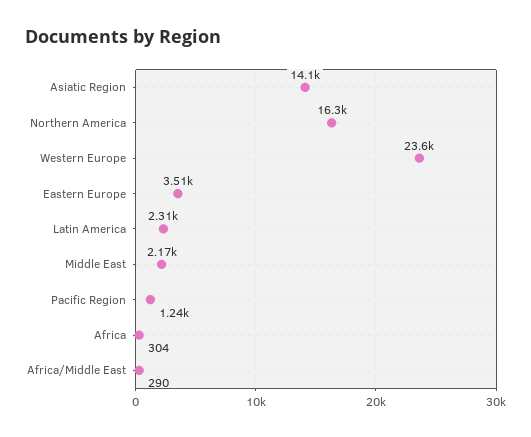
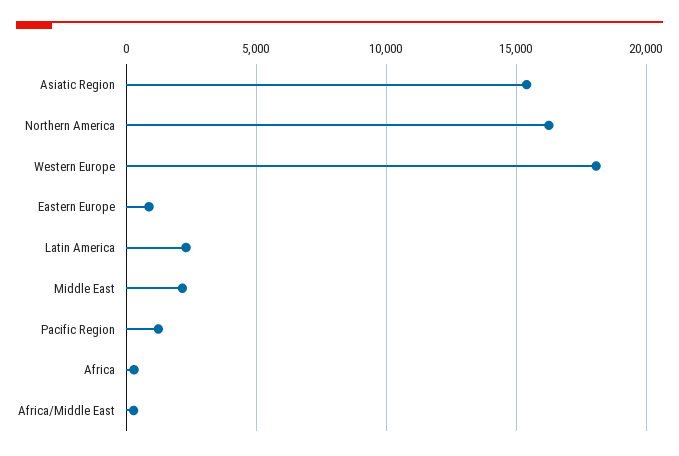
Asiatic Region: 14100 -> 15500
Western Europe: 23600 -> 18000
Eastern Europe: 3510 -> 1000

